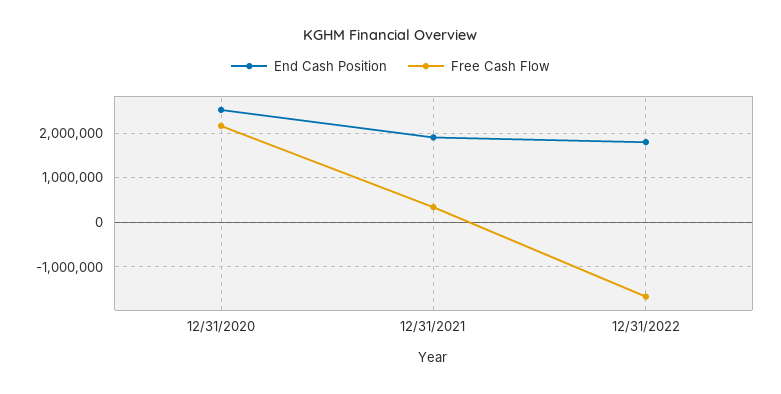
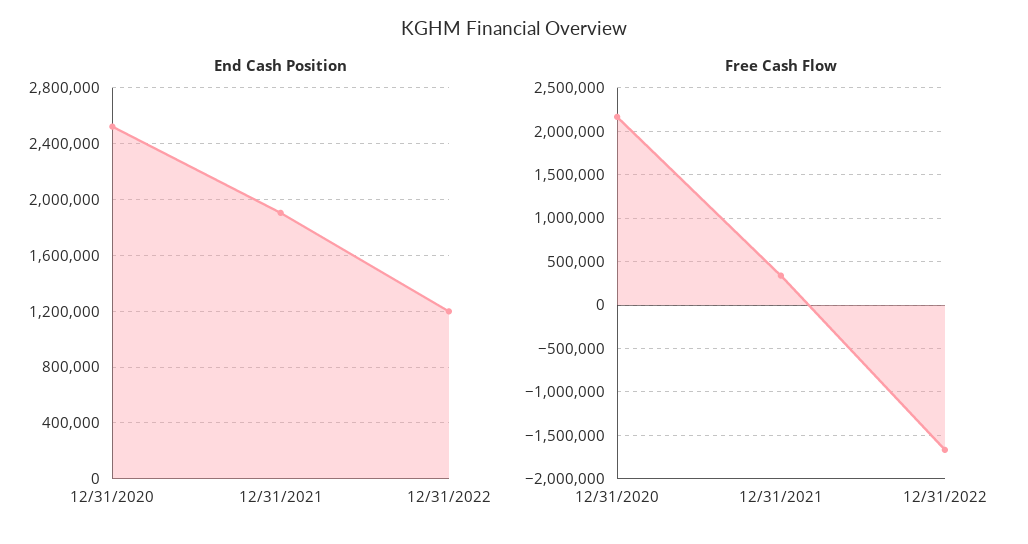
End Cash Position, 12/31/2022: 1800000 -> 1200000

